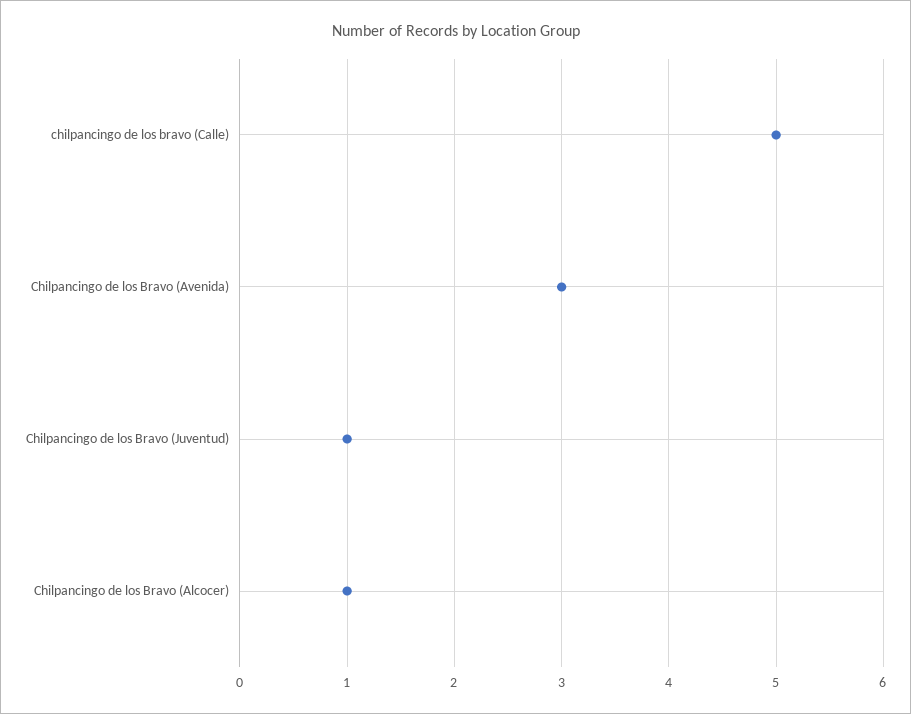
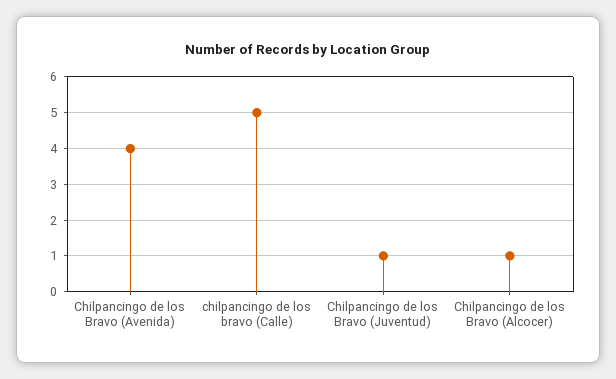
Chilpancingo de los Bravo (Avenida): 3 -> 4

